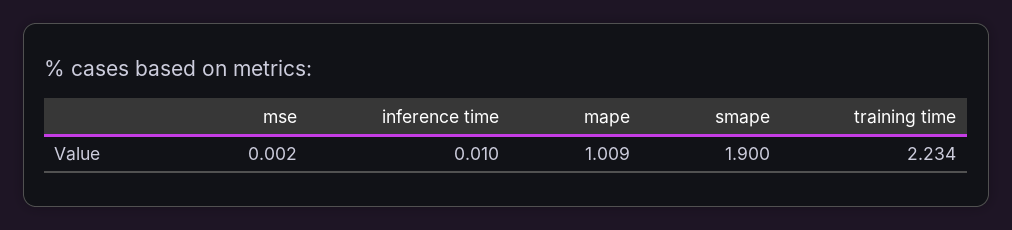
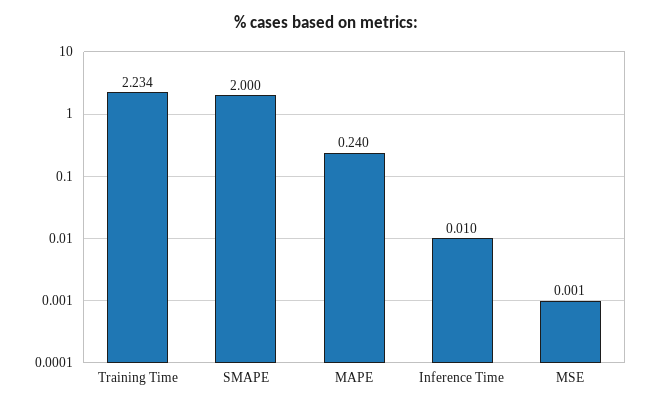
mse: 0.002 -> 0.001
mape: 1.009 -> 0.24
smape: 1.9 -> 2

